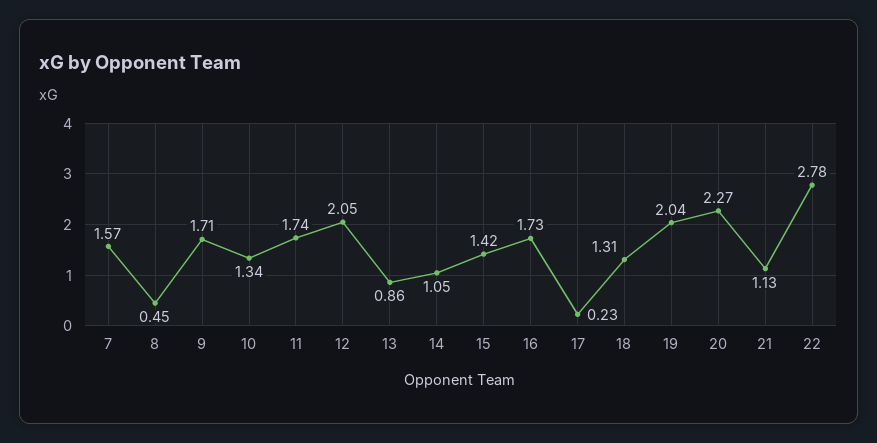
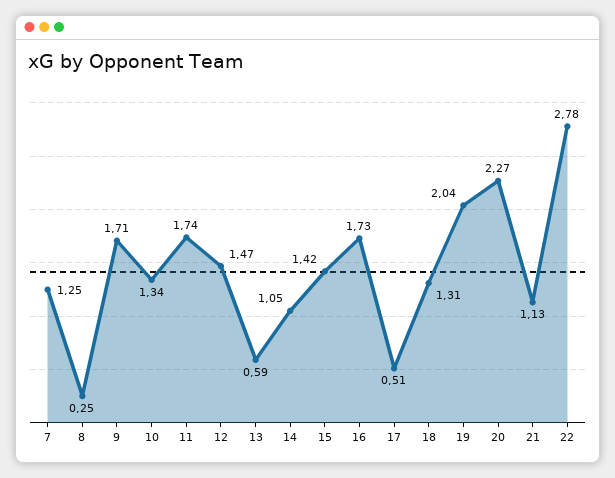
7: 1.57 -> 1.25
8: 0.45 -> 0.25
12: 2.05 -> 1.47
13: 0.86 -> 0.59
17: 0.23 -> 0.51

